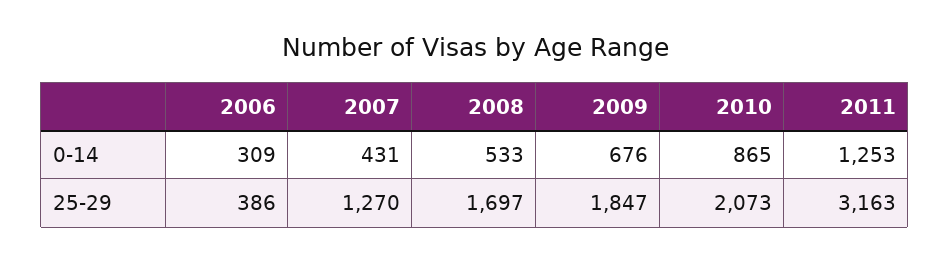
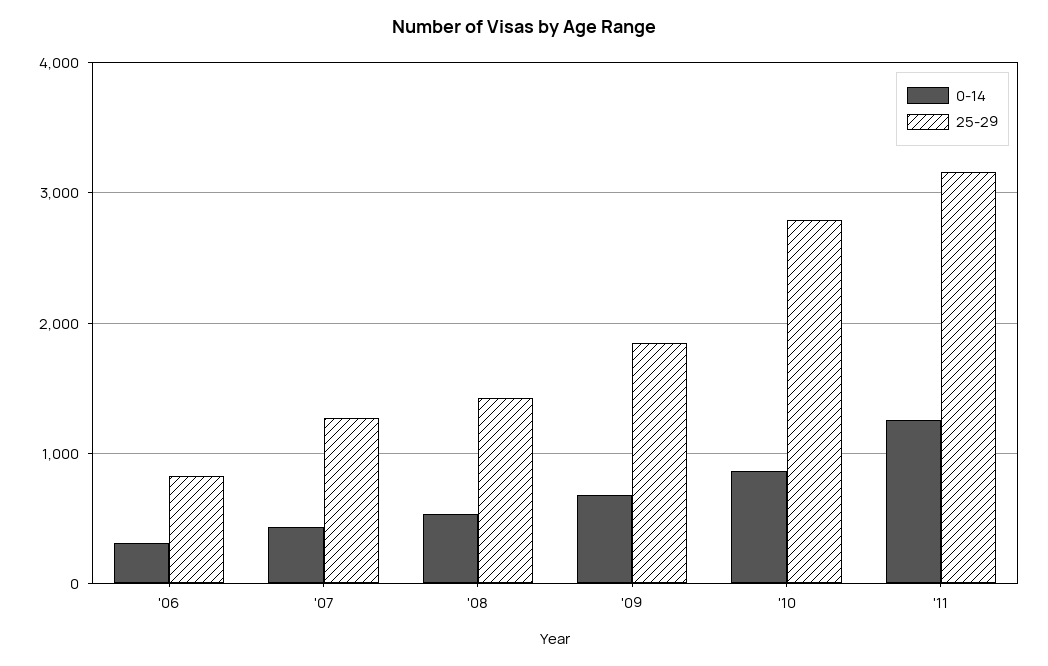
25-29, 2006: 386 -> 800
25-29, 2008: 1697 -> 1400
25-29, 2010: 2073 -> 2800

